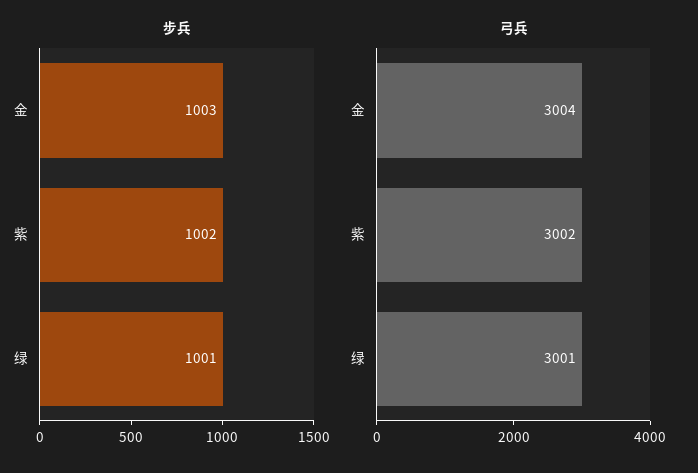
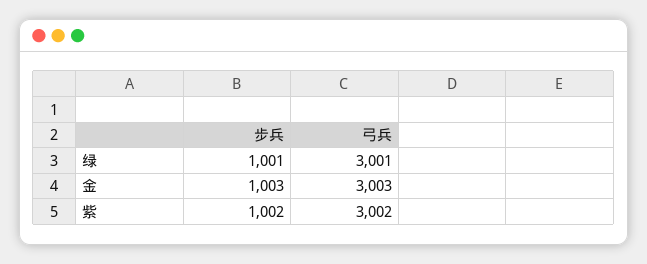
弓兵, 金: 3004 -> 3003

